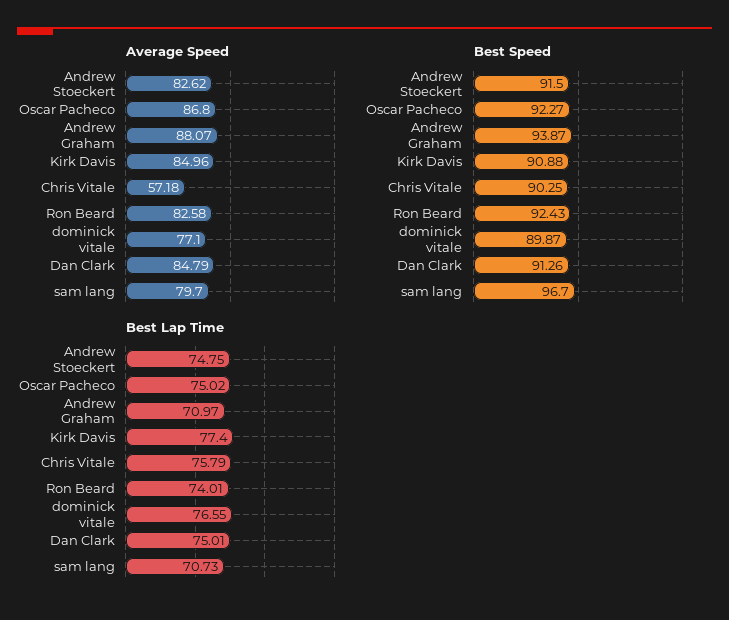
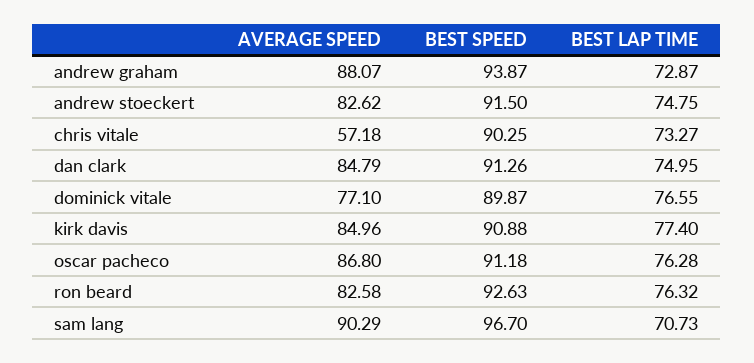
Average Speed, sam lang: 79.7 -> 90.29
Best Speed, Oscar Pacheco: 92.27 -> 91.18
Best Speed, Ron Beard: 92.43 -> 92.63
Best Lap Time, Oscar Pacheco: 75.02 -> 76.28
Best Lap Time, Andrew Graham: 70.97 -> 72.87
Best Lap Time, Chris Vitale: 75.79 -> 73.27
Best Lap Time, Ron Beard: 74.01 -> 76.32
Best Lap Time, Dan Clark: 75.01 -> 74.95

